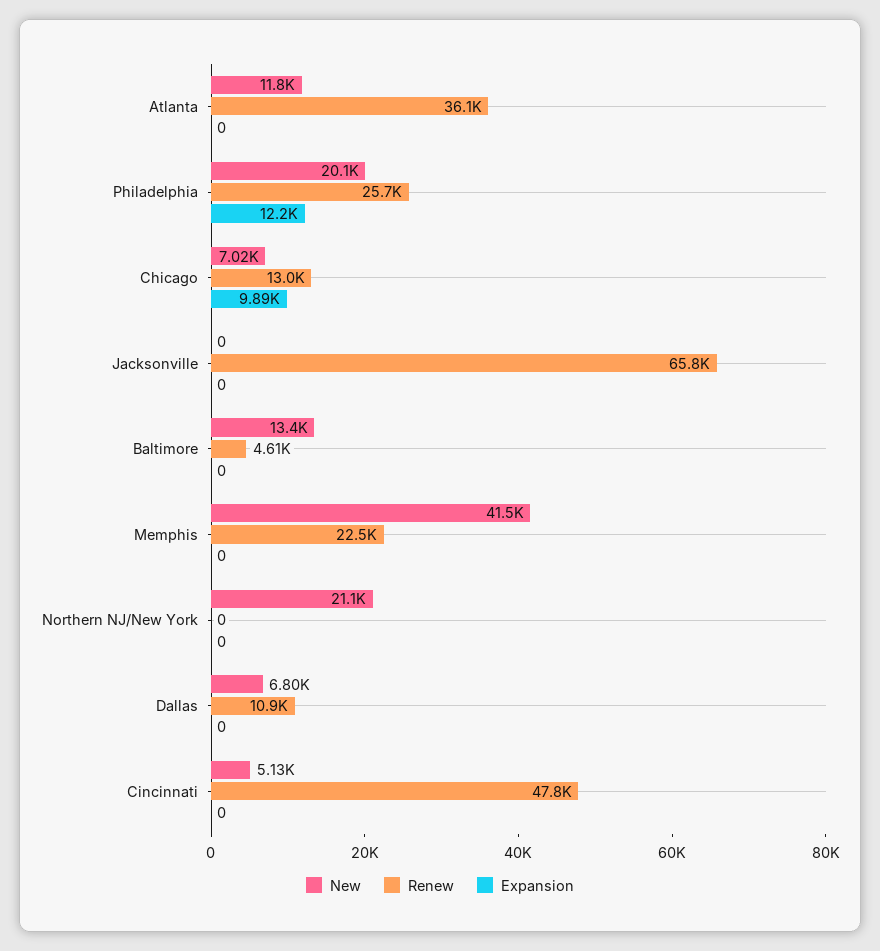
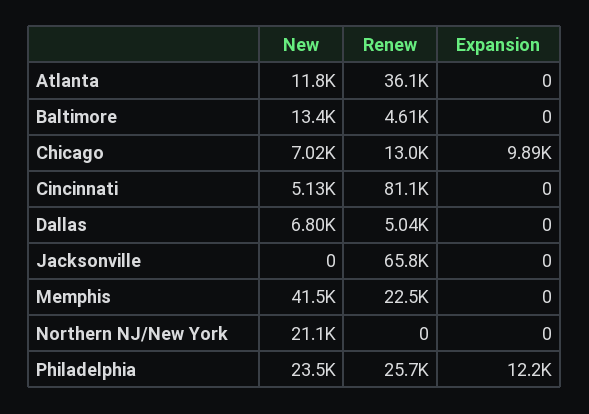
New, Philadelphia: 20100 -> 23500
Renew, Dallas: 10900 -> 5040
Renew, Cincinnati: 47800 -> 81100

